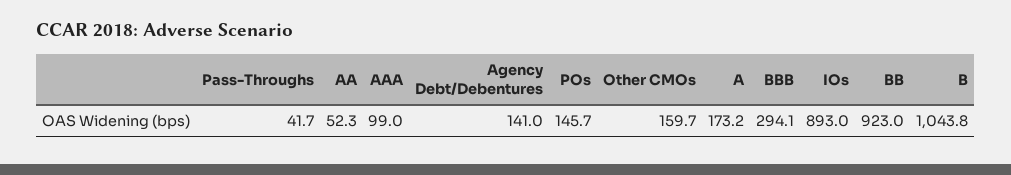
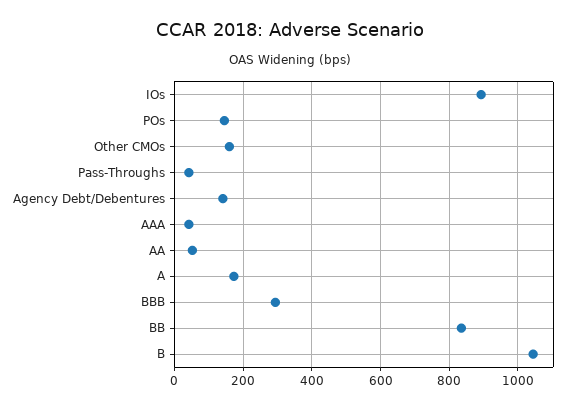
AAA: 99 -> 40
BB: 923 -> 840

